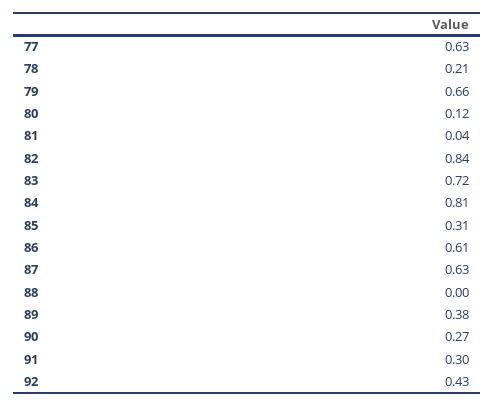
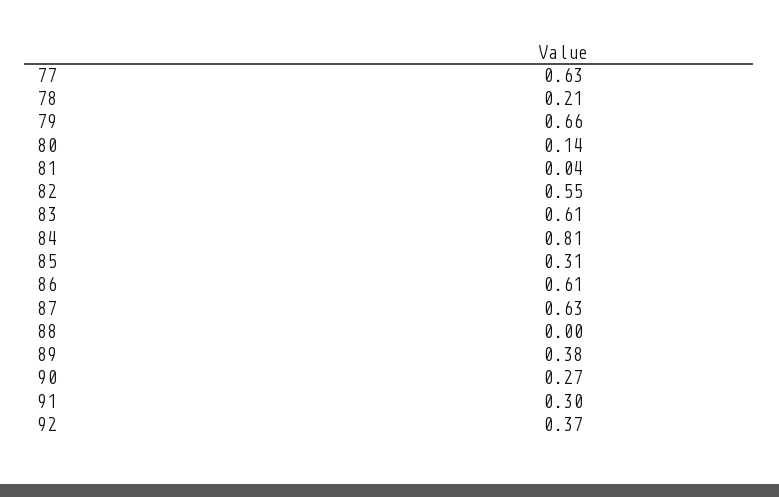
80: 0.12 -> 0.14
82: 0.84 -> 0.55
83: 0.72 -> 0.61
92: 0.43 -> 0.37

